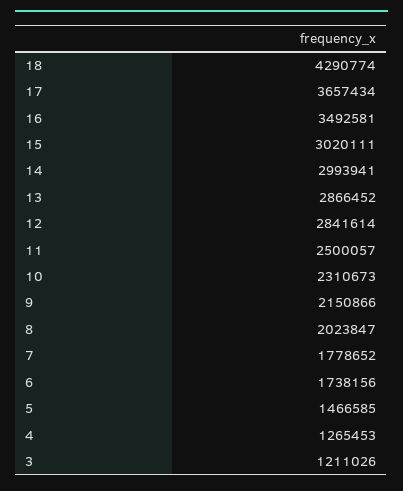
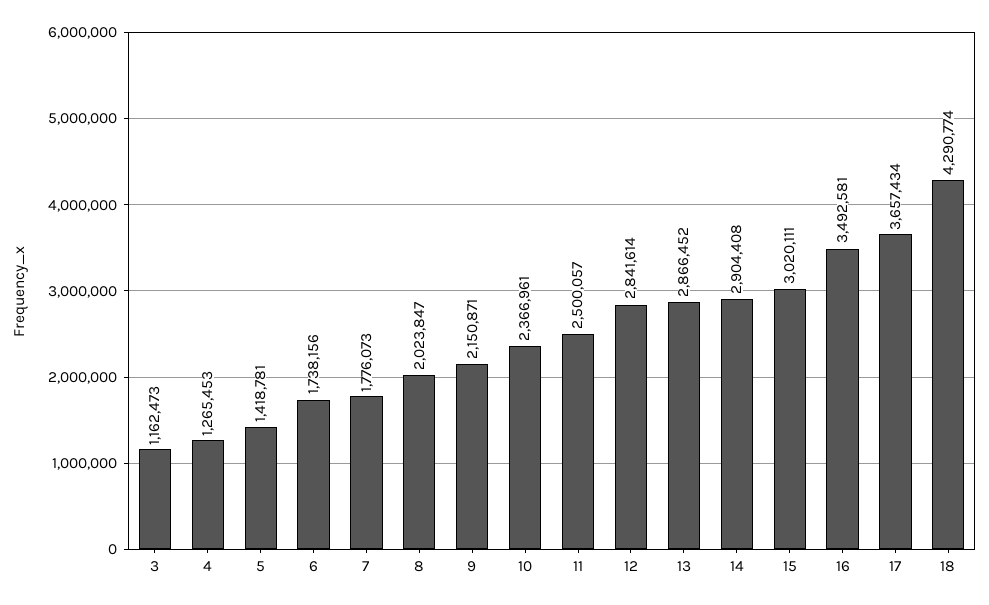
14: 2993941 -> 2904408
10: 2310673 -> 2366961
9: 2150866 -> 2150871
7: 1778652 -> 1776073
5: 1466585 -> 1418781
3: 1211026 -> 1162473

